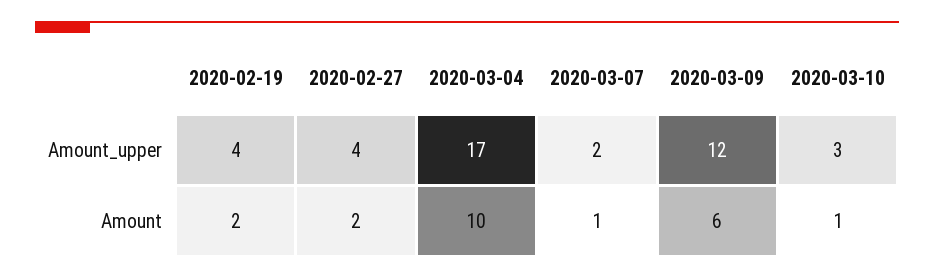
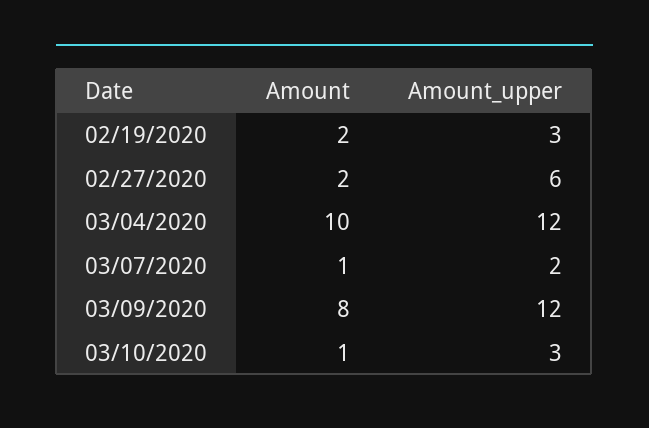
2020-02-19, Amount_upper: 4 -> 3
2020-02-27, Amount_upper: 4 -> 6
2020-03-04, Amount_upper: 17 -> 12
2020-03-09, Amount: 6 -> 8

